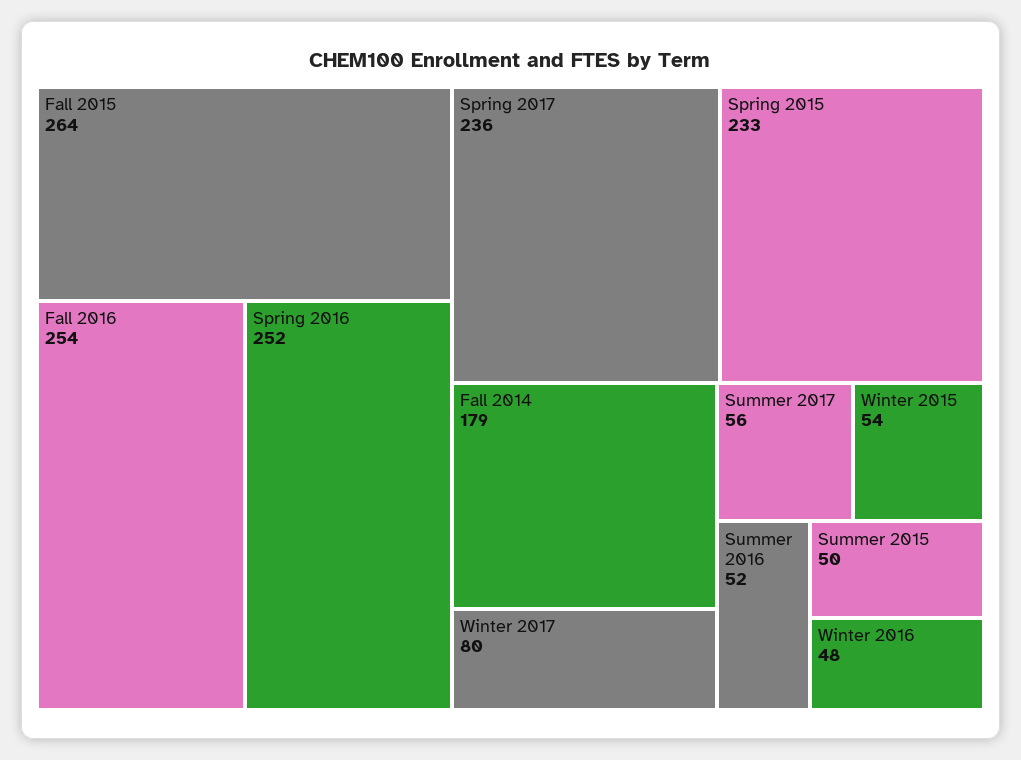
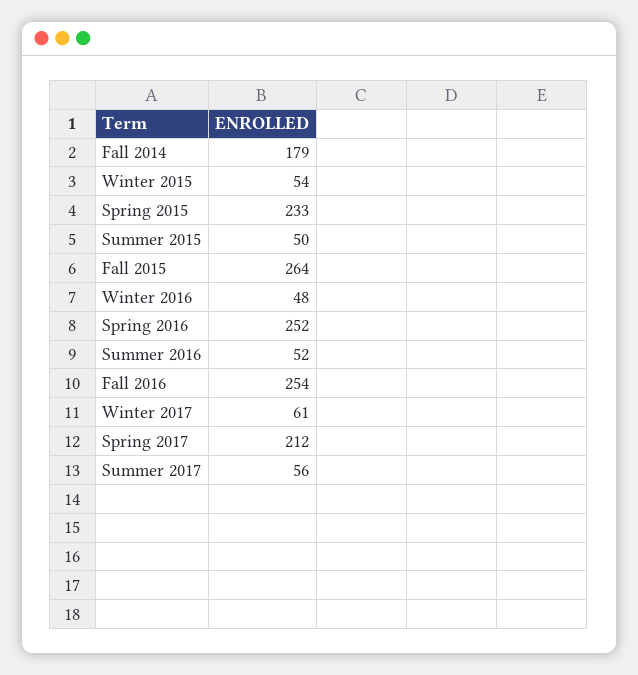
Spring 2017: 236 -> 212
Winter 2017: 80 -> 61

